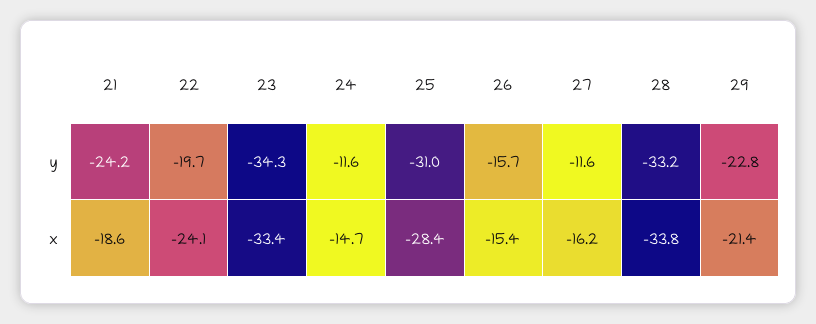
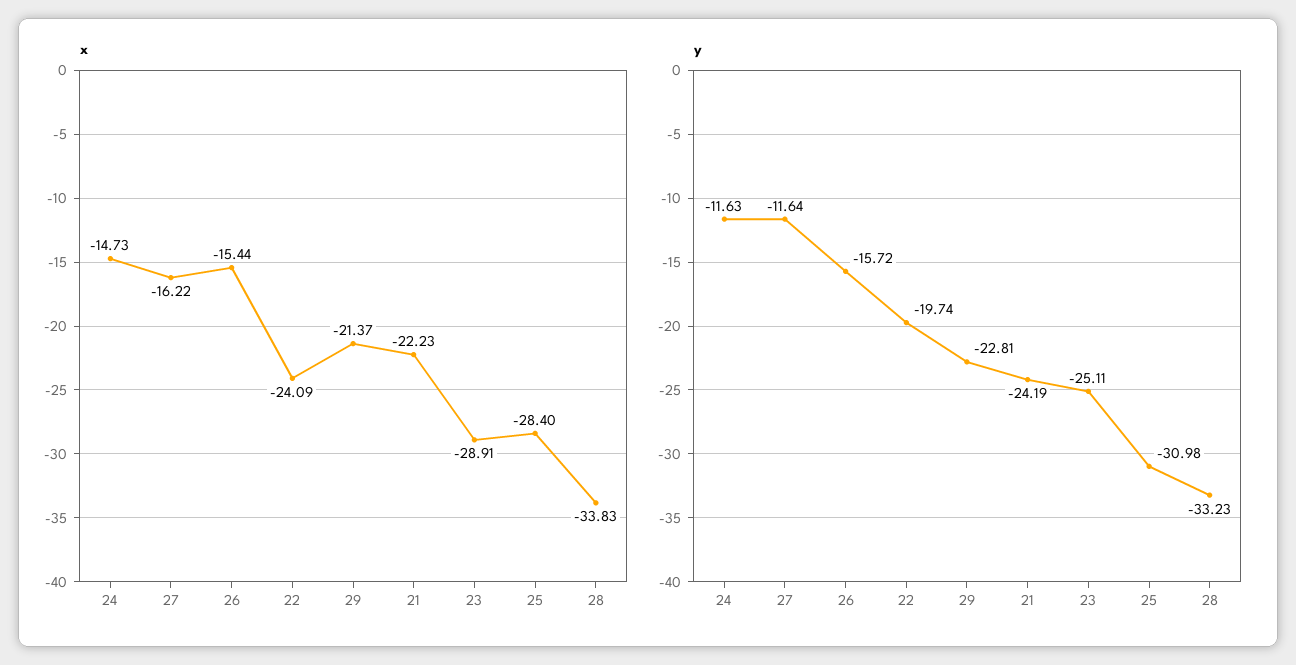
y, 23: -34.3 -> -25.11
x, 21: -18.6 -> -22.23
x, 23: -33.4 -> -28.91

